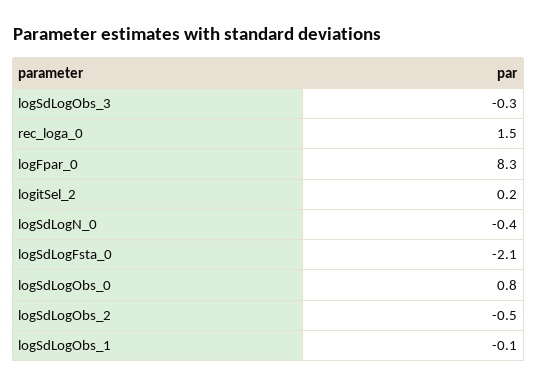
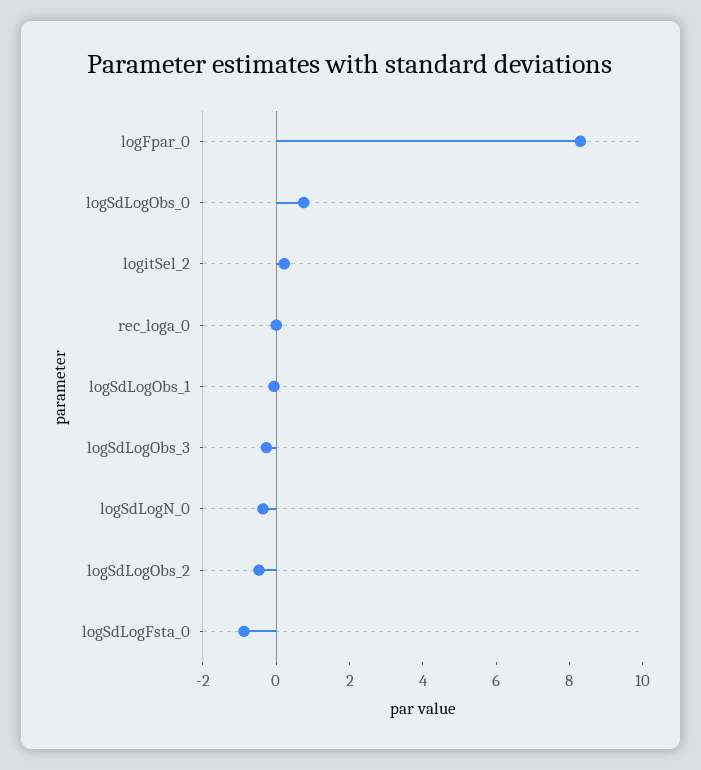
rec_loga_0: 1.5 -> 0
logSdLogFsta_0: -2.1 -> -1

